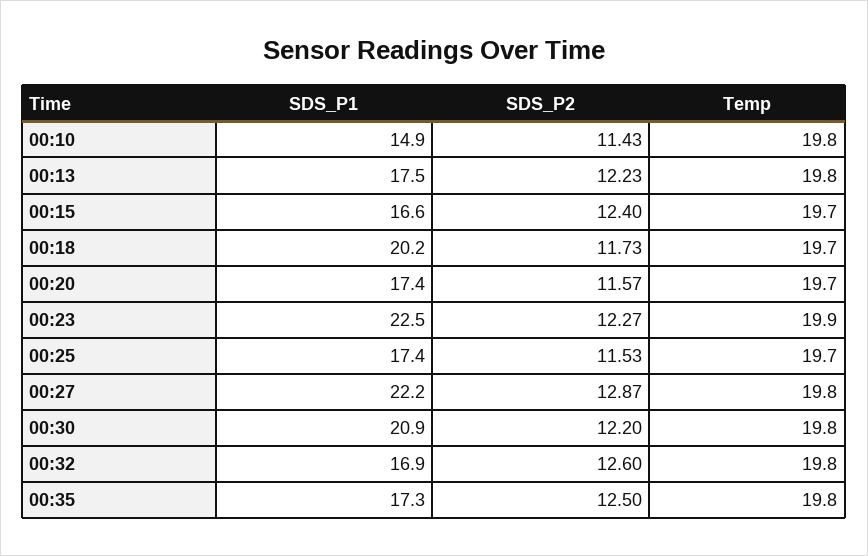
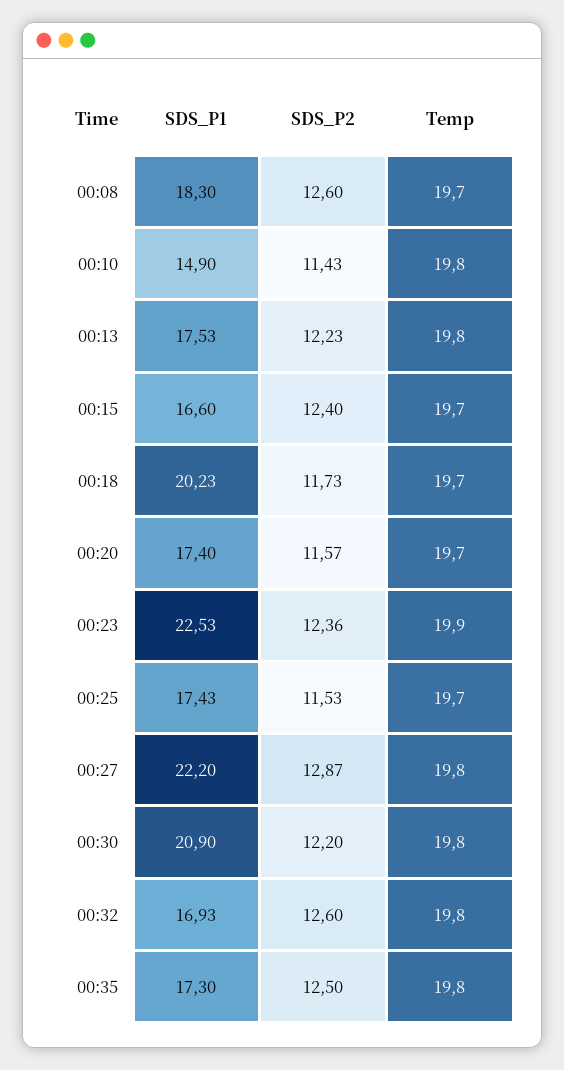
SDS_P2, 00:23: 12.27 -> 12.36
SDS_P1, 00:08: none -> 18.3
SDS_P2, 00:08: none -> 12.6
Temp, 00:08: none -> 19.7

